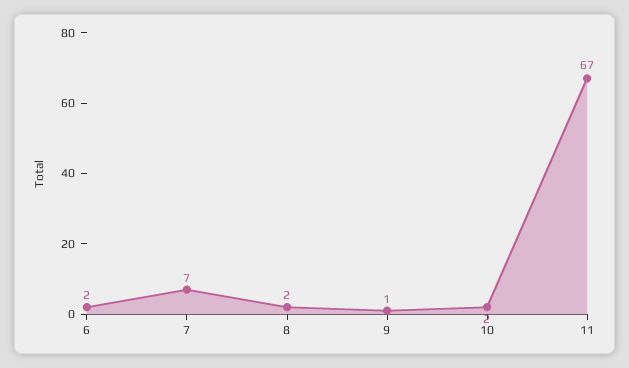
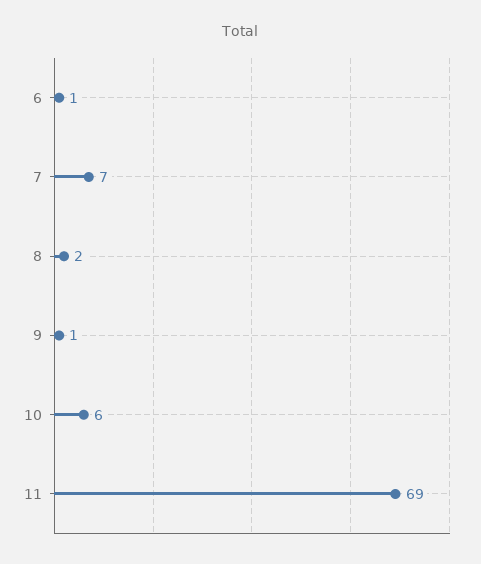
6: 2 -> 1
10: 2 -> 6
11: 67 -> 69

